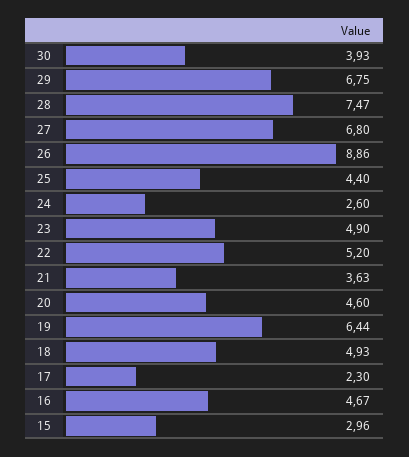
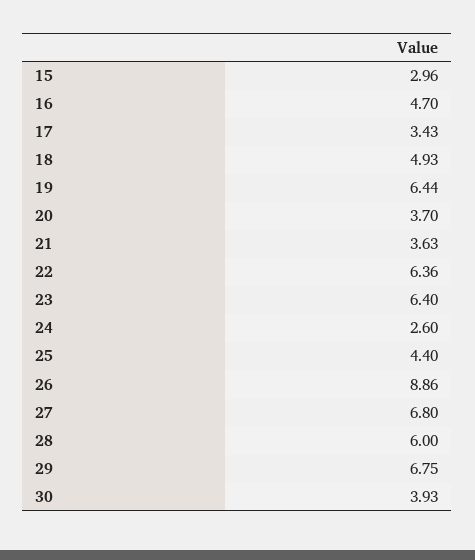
28: 7.47 -> 6
23: 4.9 -> 6.4
22: 5.2 -> 6.36
20: 4.6 -> 3.7
17: 2.3 -> 3.43
16: 4.67 -> 4.7

